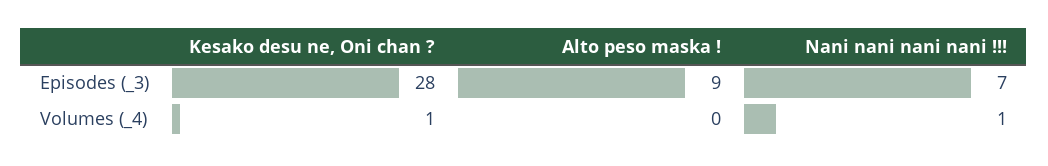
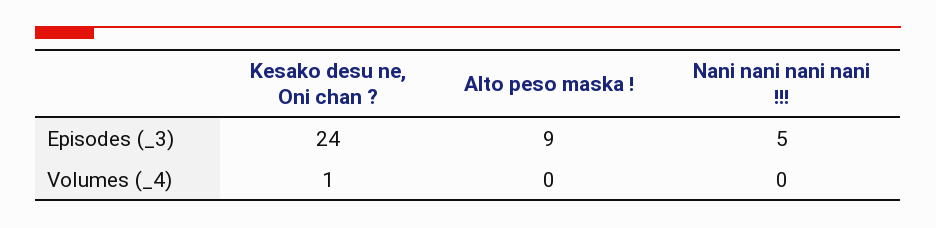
Kesako desu ne, Oni chan ?, Episodes (_3): 28 -> 24
Nani nani nani nani !!!, Episodes (_3): 7 -> 5
Nani nani nani nani !!!, Volumes (_4): 1 -> 0

